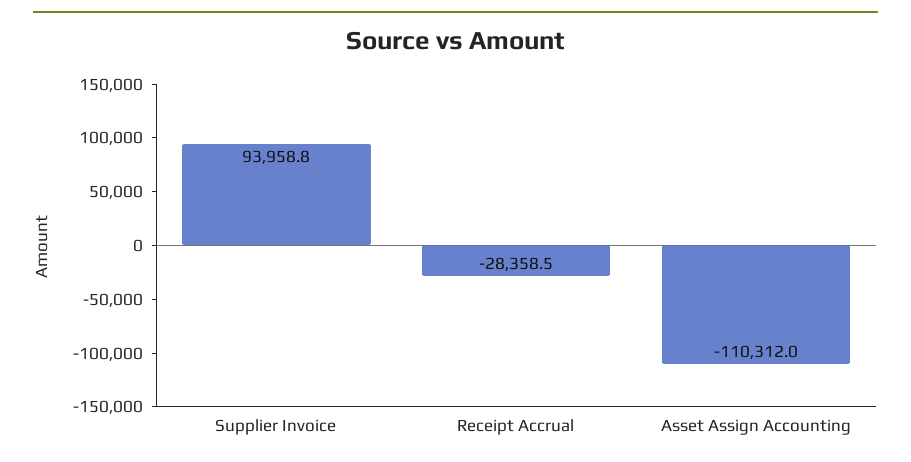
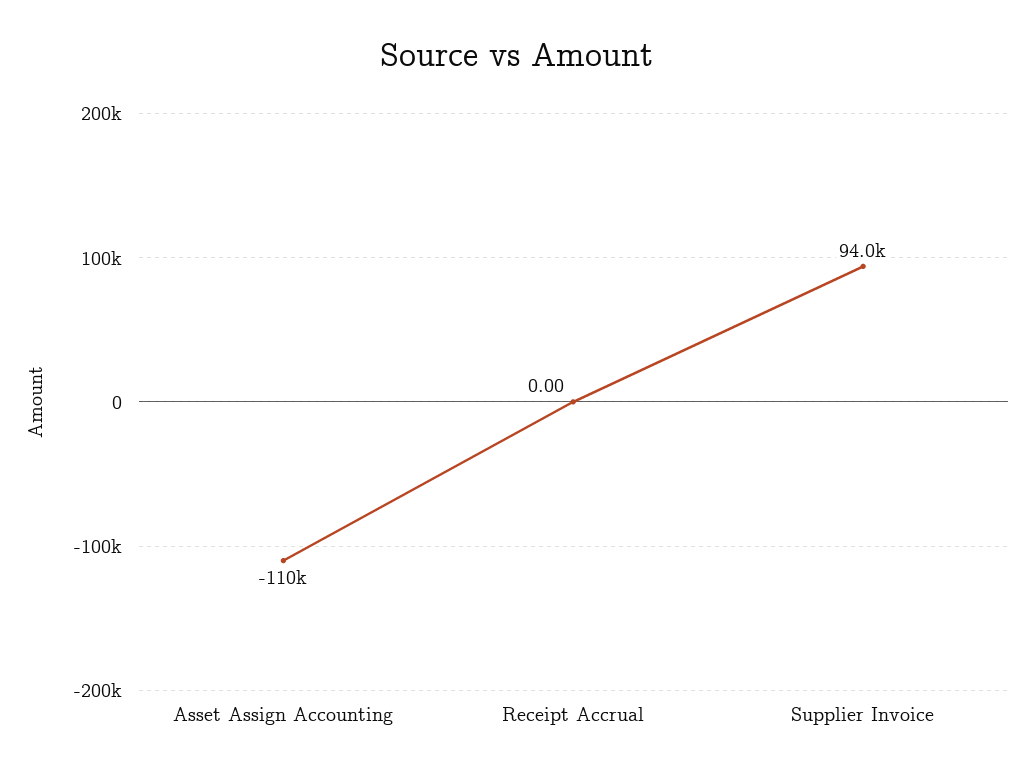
Receipt Accrual: -28358.5 -> 0

